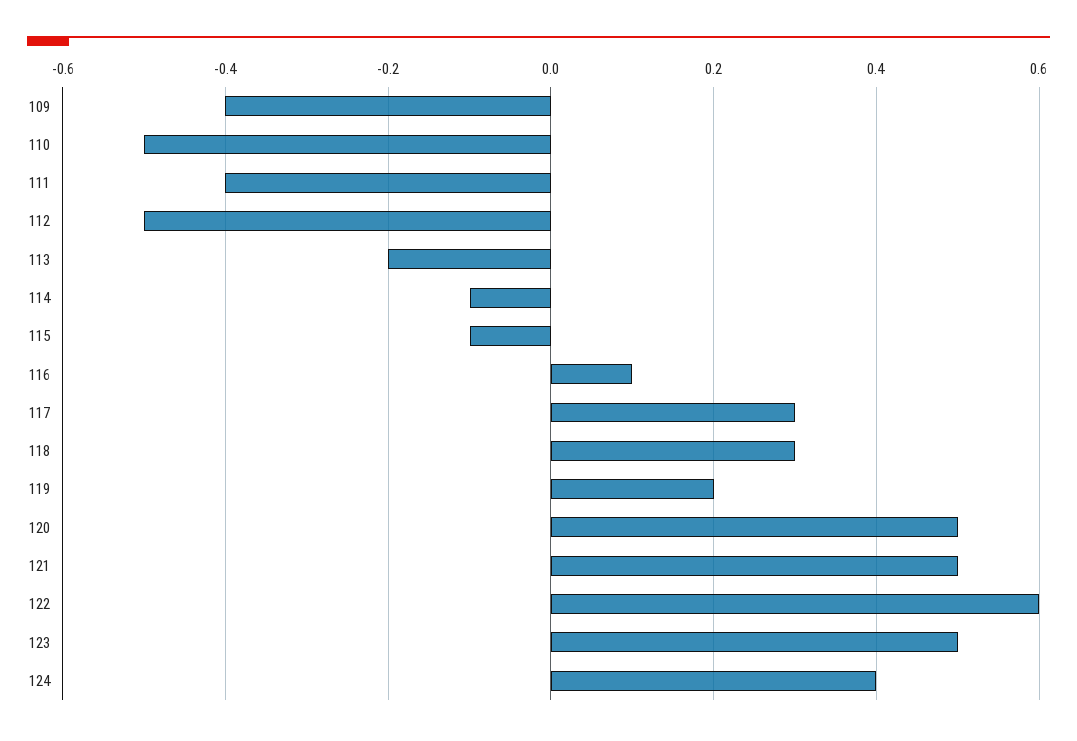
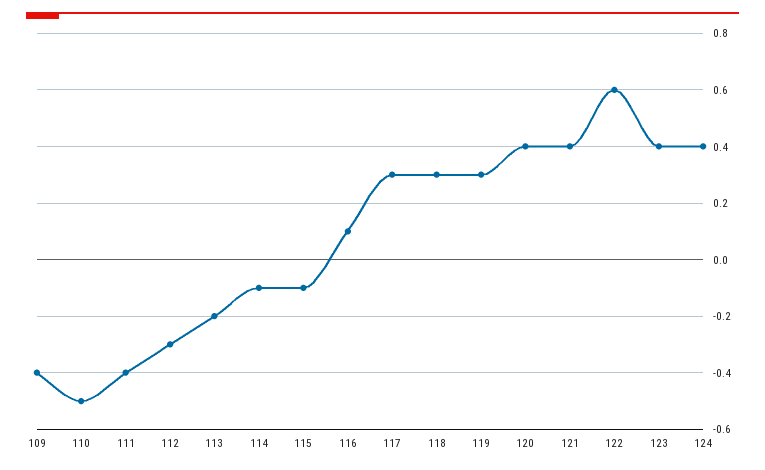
112: -0.5 -> -0.3
119: 0.2 -> 0.3
120: 0.5 -> 0.4
121: 0.5 -> 0.4
123: 0.5 -> 0.4

